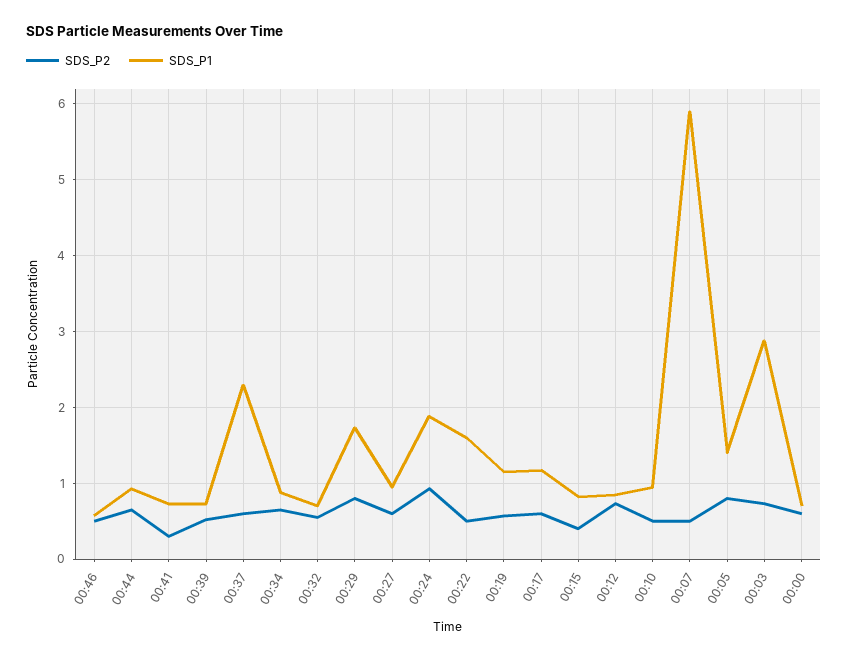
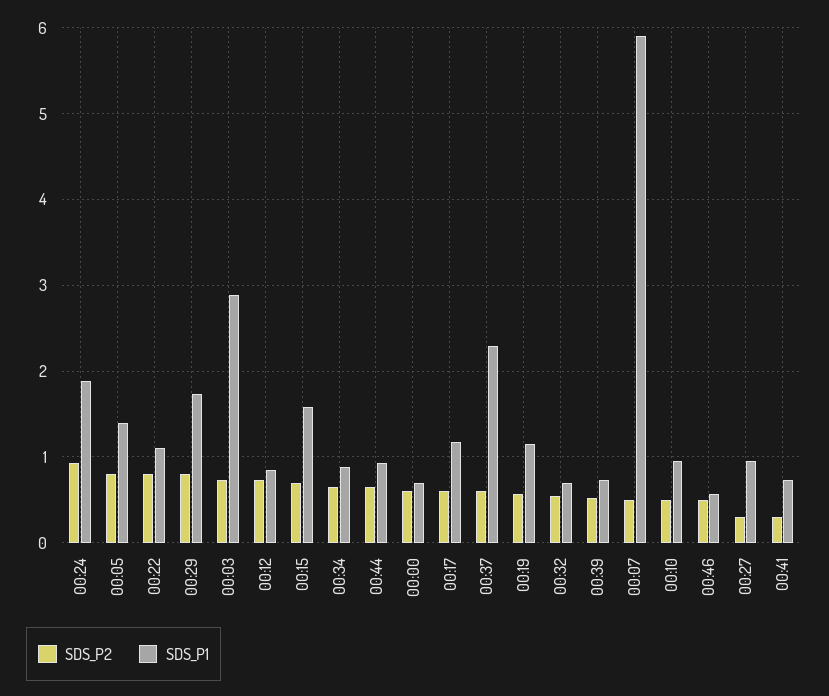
SDS_P2, 00:27: 0.6 -> 0.3
SDS_P2, 00:22: 0.5 -> 0.8
SDS_P1, 00:22: 1.6 -> 1.1
SDS_P2, 00:15: 0.4 -> 0.7
SDS_P1, 00:15: 0.8 -> 1.6

